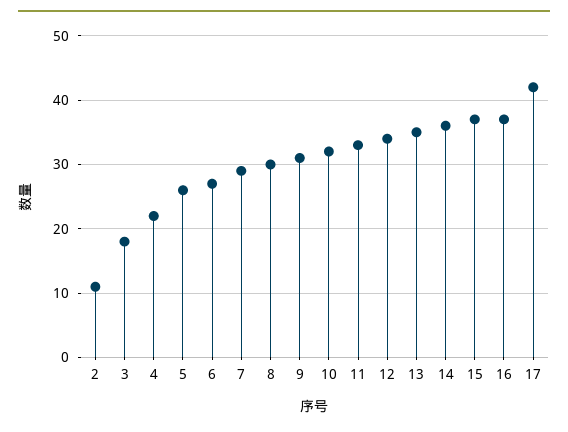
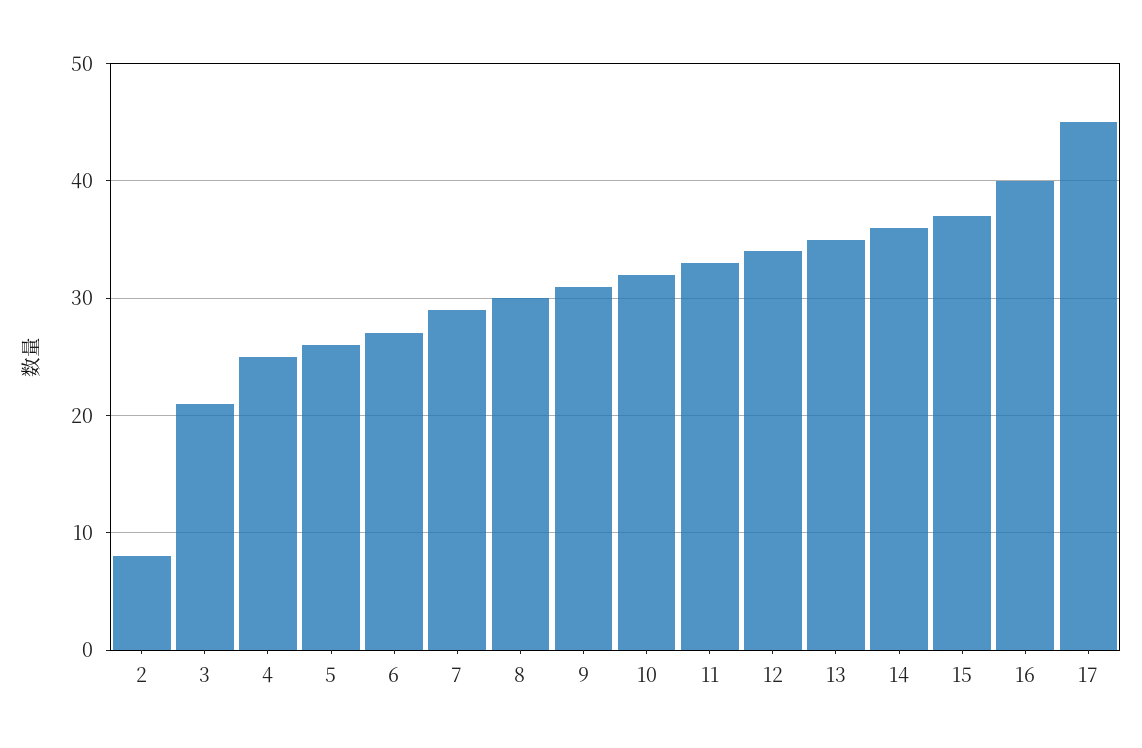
2: 11 -> 8
3: 18 -> 21
4: 22 -> 25
16: 37 -> 40
17: 42 -> 45

